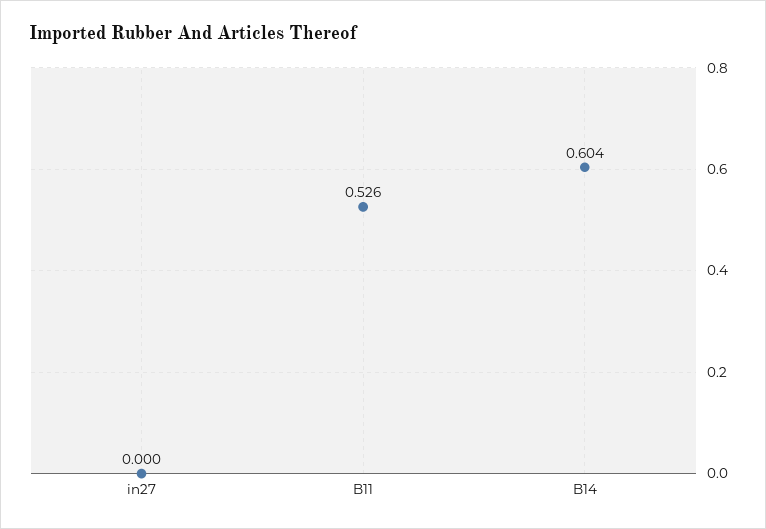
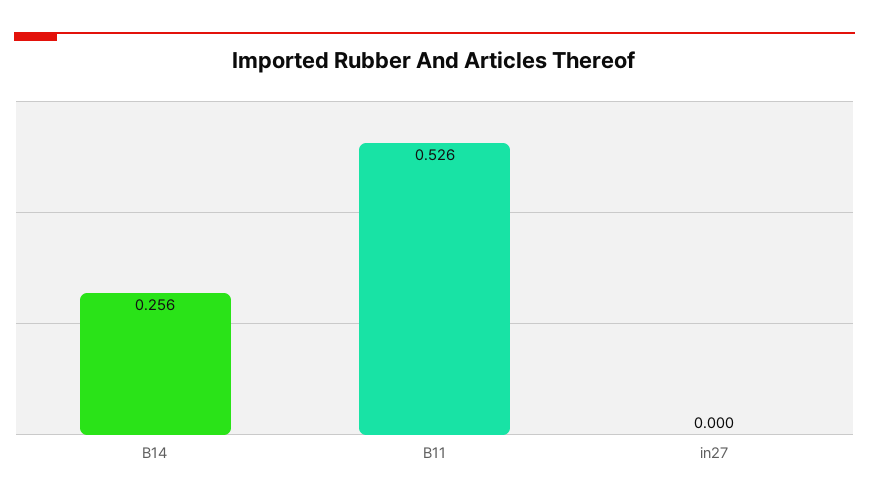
B14: 0.604 -> 0.256

